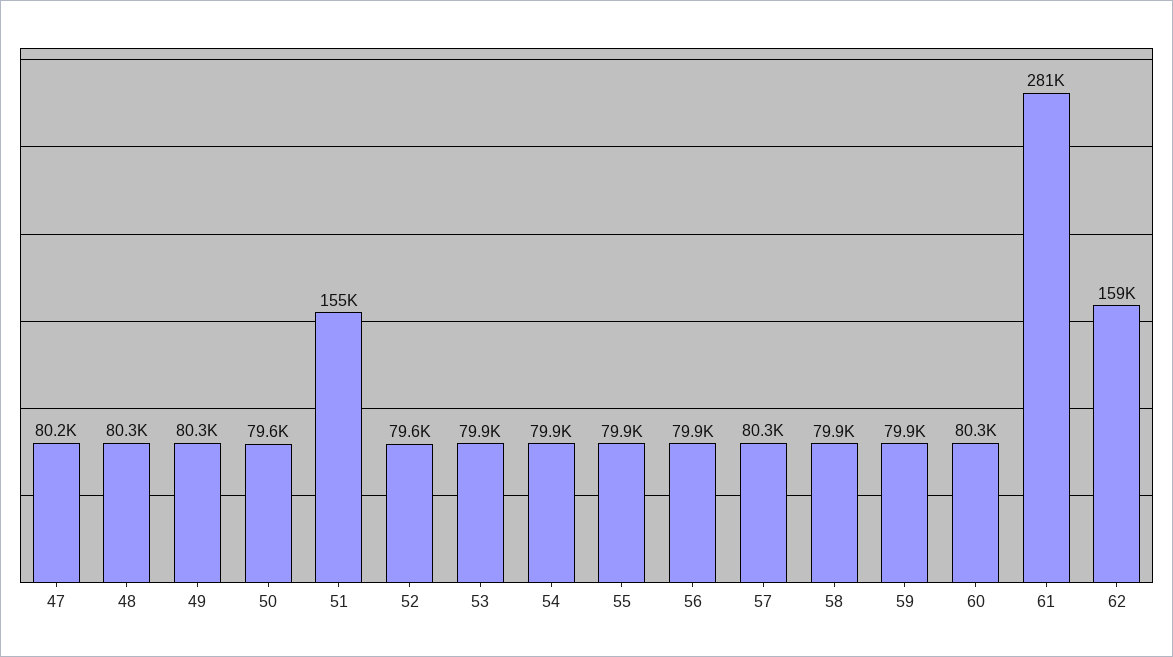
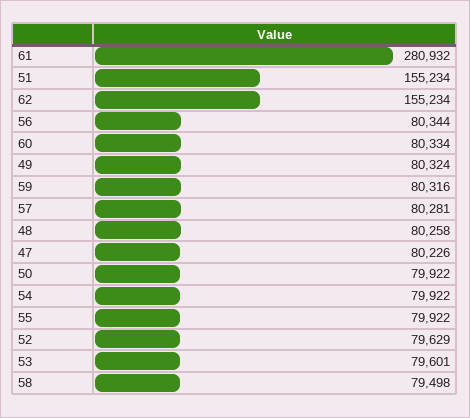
50: 79600 -> 79922
53: 79900 -> 79601
56: 79900 -> 80344
58: 79900 -> 79498
59: 79900 -> 80316
62: 159000 -> 155234

